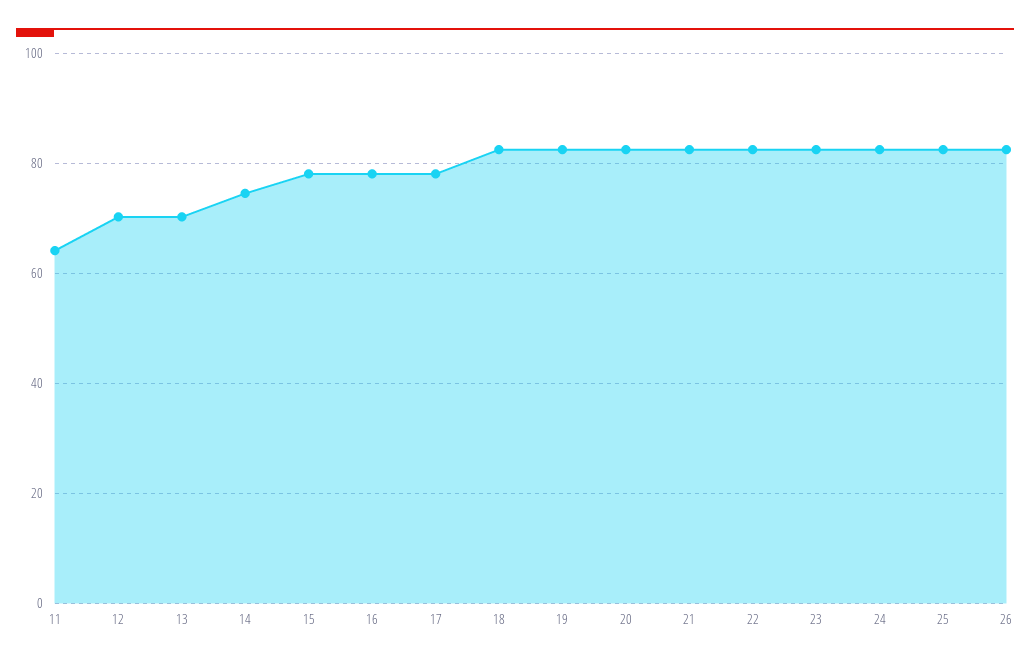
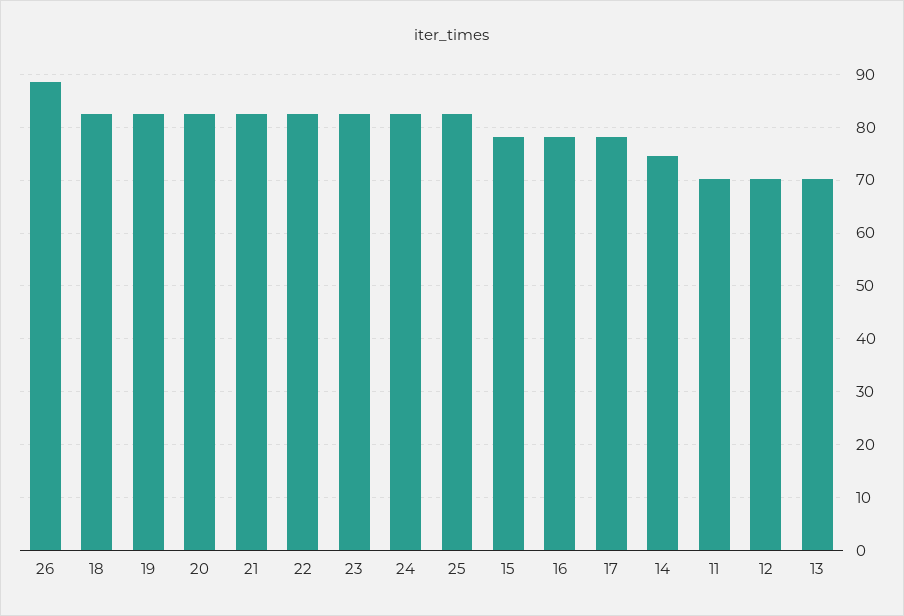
11: 64 -> 70
26: 82 -> 88

